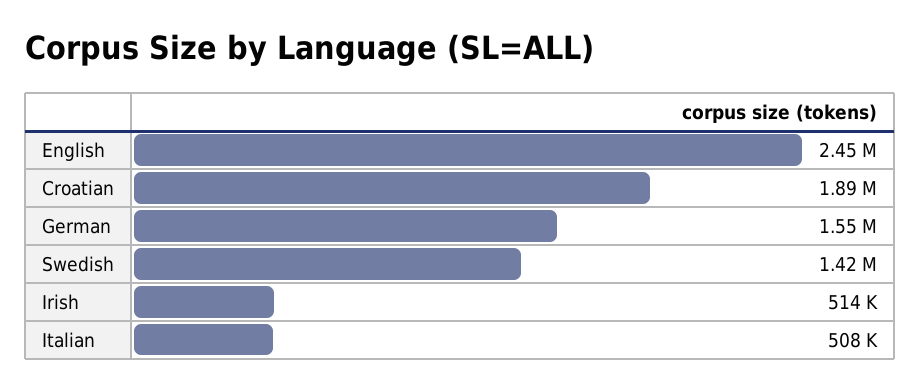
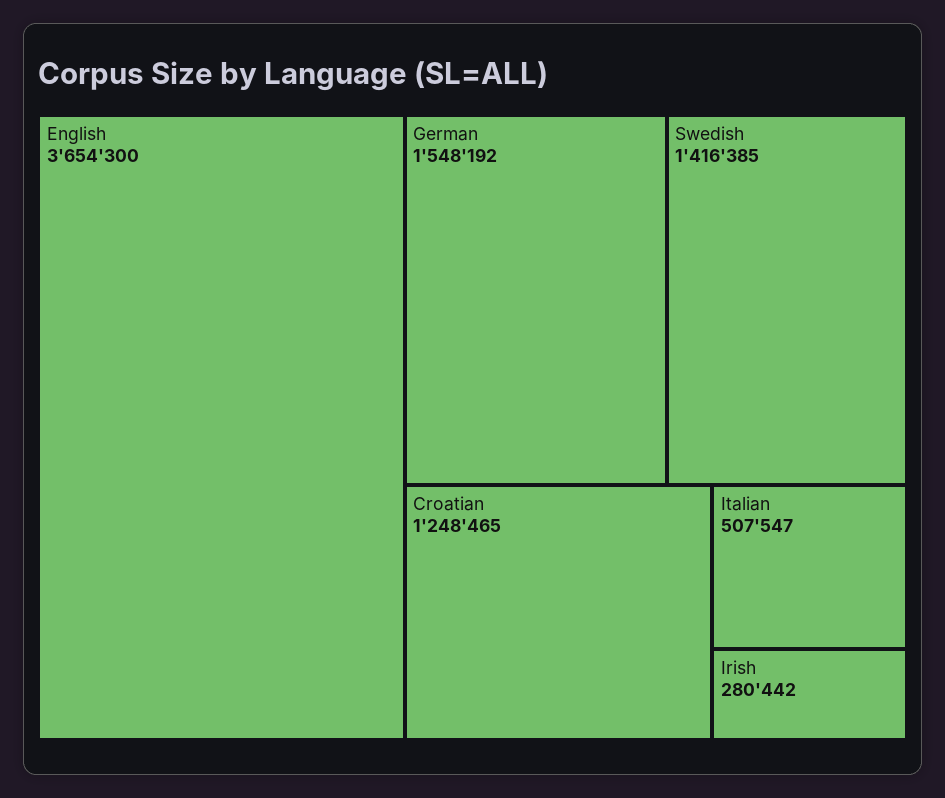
English: 2450000 -> 3654300
Croatian: 1890000 -> 1248465
Irish: 514000 -> 280442

